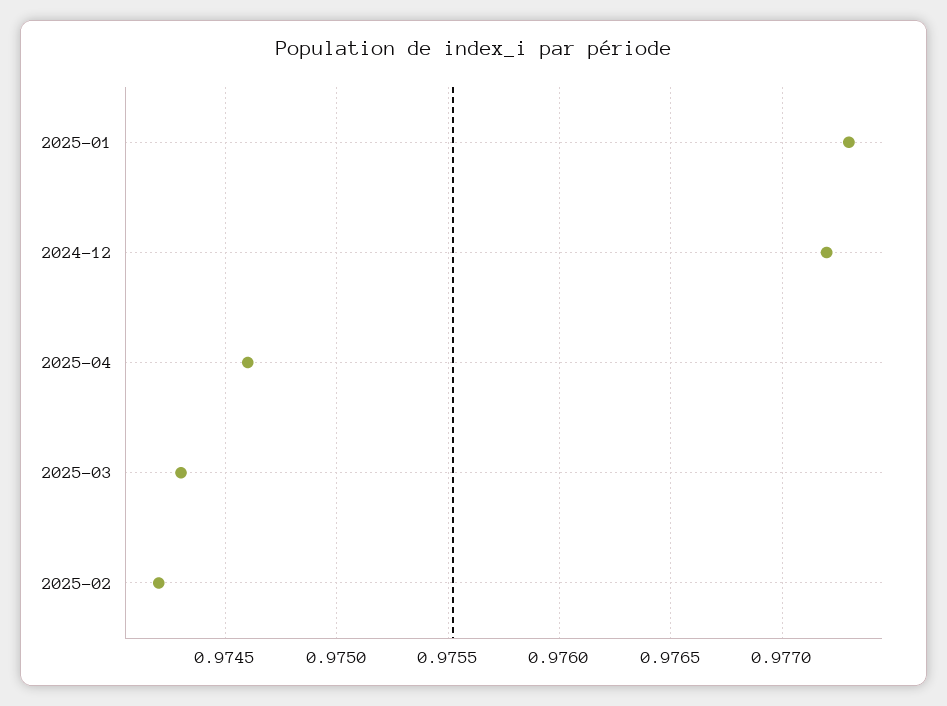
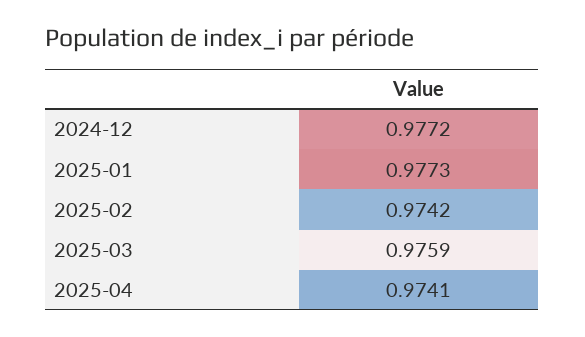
2025-04: 0.9746 -> 0.9741
2025-03: 0.9743 -> 0.9759

